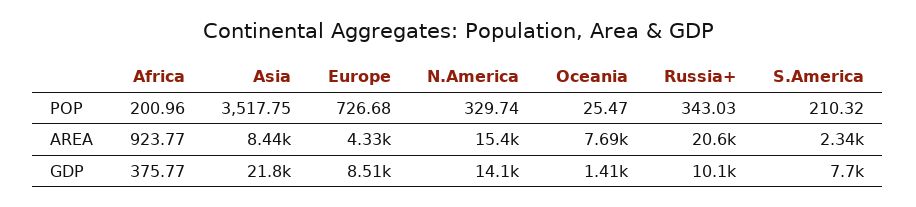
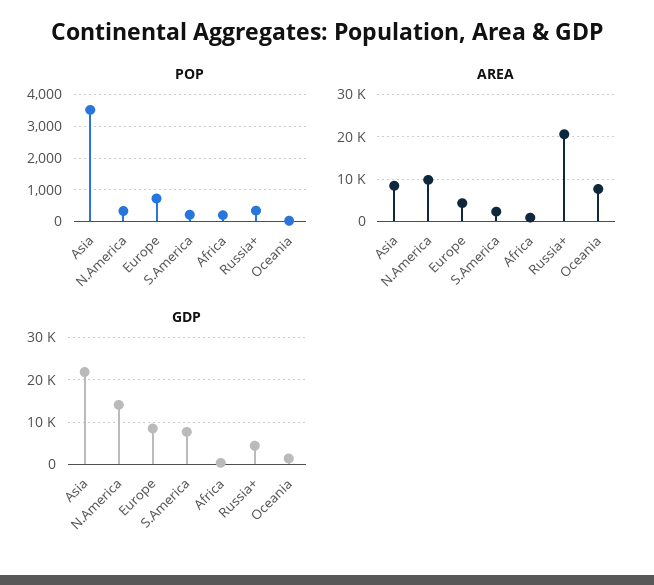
AREA, N.America: 15400 -> 10000
GDP, Russia+: 10100 -> 4000

